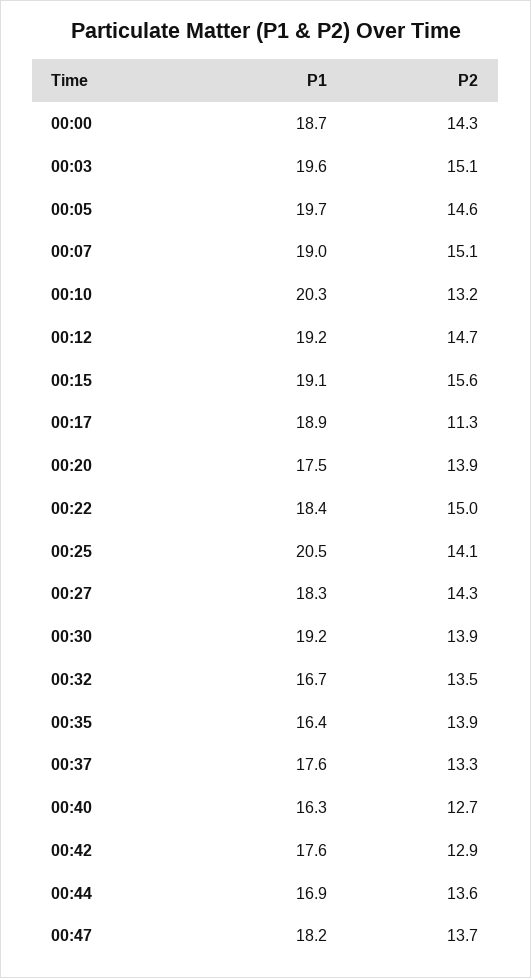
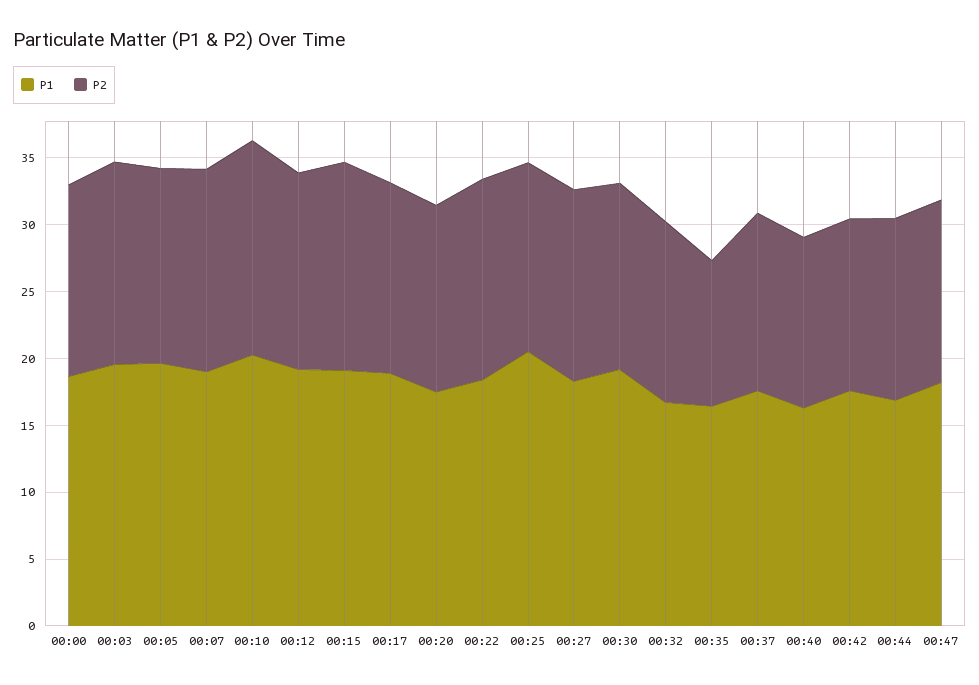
P2, 00:10: 13.2 -> 16
P2, 00:17: 11.3 -> 14
P2, 00:35: 13.9 -> 11

